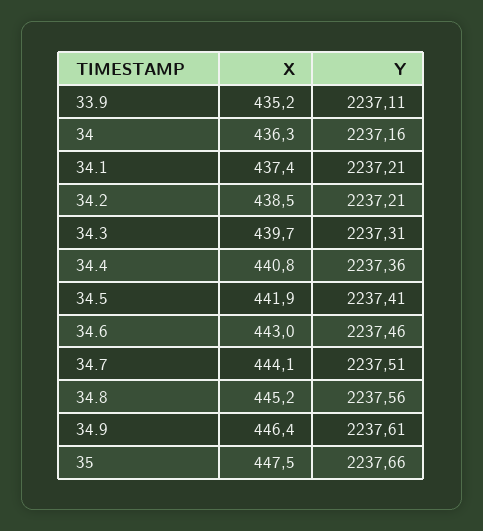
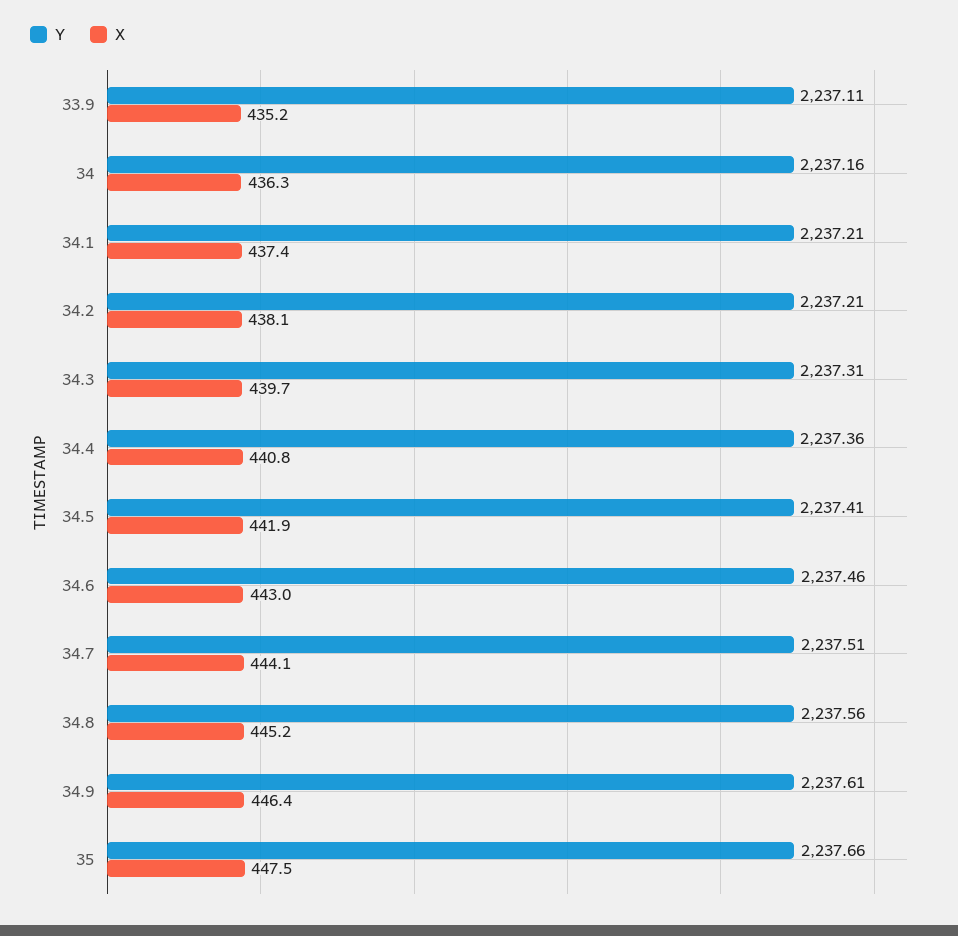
X, 34.2: 438.5 -> 438.1

